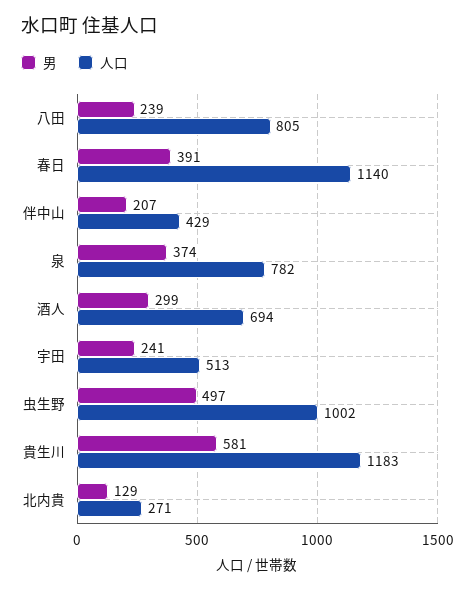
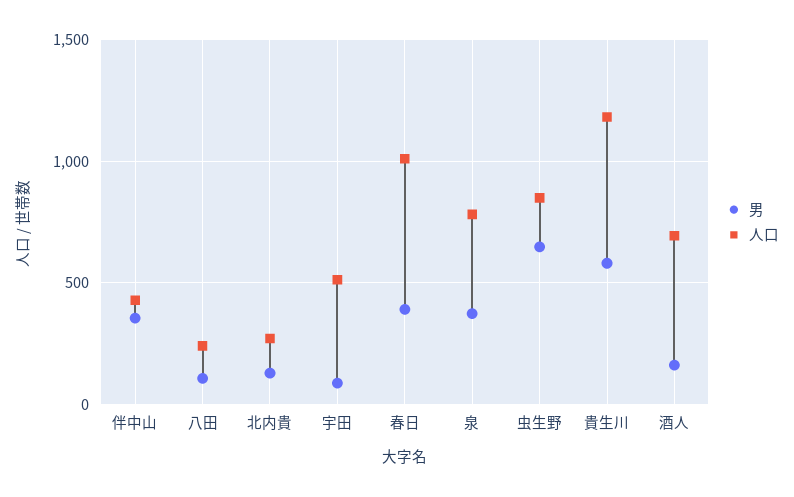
男, 八田: 239 -> 100
人口, 八田: 805 -> 250
人口, 春日: 1140 -> 1000
男, 伴中山: 207 -> 350
男, 酒人: 299 -> 150
男, 宇田: 241 -> 100
男, 虫生野: 497 -> 650
人口, 虫生野: 1002 -> 850

